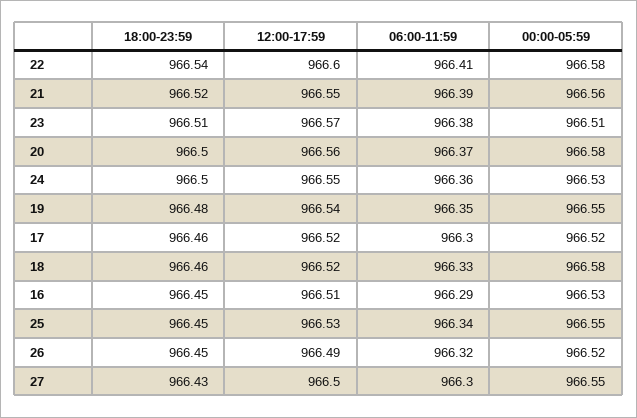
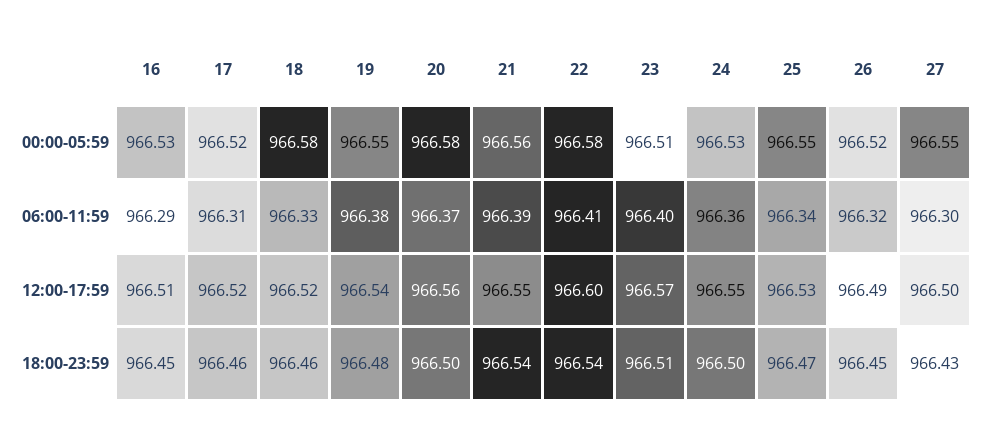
18:00-23:59, 21: 966.52 -> 966.54
06:00-11:59, 23: 966.38 -> 966.4
06:00-11:59, 19: 966.35 -> 966.38
06:00-11:59, 17: 966.3 -> 966.31
18:00-23:59, 25: 966.45 -> 966.47

